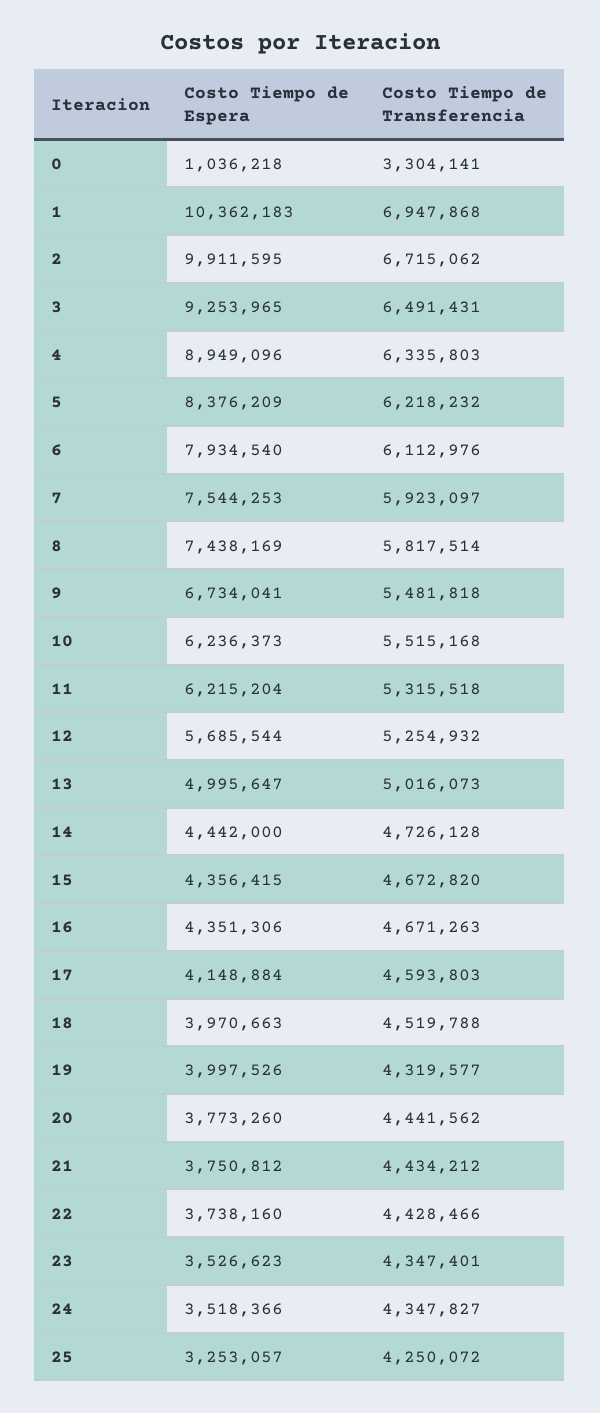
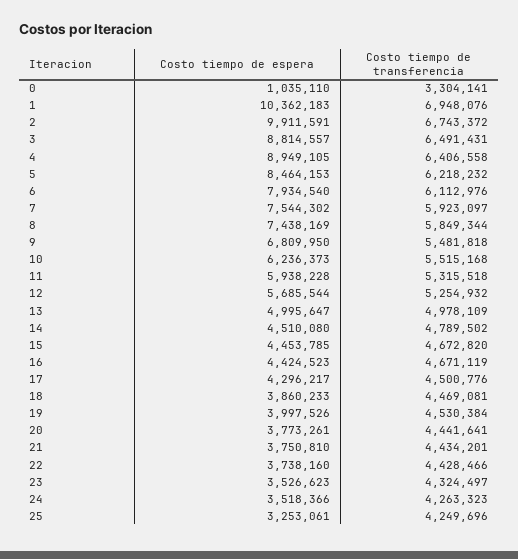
Costo Tiempo de Espera, 0: 1036218 -> 1035110
Costo Tiempo de Transferencia, 1: 6947868 -> 6948076
Costo Tiempo de Espera, 2: 9911595 -> 9911591
Costo Tiempo de Transferencia, 2: 6715062 -> 6743372
Costo Tiempo de Espera, 3: 9253965 -> 8814557
Costo Tiempo de Espera, 4: 8949096 -> 8949105
Costo Tiempo de Transferencia, 4: 6335803 -> 6406558
Costo Tiempo de Espera, 5: 8376209 -> 8464153
Costo Tiempo de Espera, 7: 7544253 -> 7544302
Costo Tiempo de Transferencia, 8: 5817514 -> 5849344
Costo Tiempo de Espera, 9: 6734041 -> 6809950
Costo Tiempo de Espera, 11: 6215204 -> 5938228
Costo Tiempo de Transferencia, 13: 5016073 -> 4978109
Costo Tiempo de Espera, 14: 4442000 -> 4510080
Costo Tiempo de Transferencia, 14: 4726128 -> 4789502
Costo Tiempo de Espera, 15: 4356415 -> 4453785
Costo Tiempo de Espera, 16: 4351306 -> 4424523
Costo Tiempo de Transferencia, 16: 4671263 -> 4671119
Costo Tiempo de Espera, 17: 4148884 -> 4296217
Costo Tiempo de Transferencia, 17: 4593803 -> 4500776
Costo Tiempo de Espera, 18: 3970663 -> 3860233
Costo Tiempo de Transferencia, 18: 4519788 -> 4469081
Costo Tiempo de Transferencia, 19: 4319577 -> 4530384
Costo Tiempo de Espera, 20: 3773260 -> 3773261
Costo Tiempo de Transferencia, 20: 4441562 -> 4441641
Costo Tiempo de Espera, 21: 3750812 -> 3750810
Costo Tiempo de Transferencia, 21: 4434212 -> 4434201
Costo Tiempo de Transferencia, 23: 4347401 -> 4324497
Costo Tiempo de Transferencia, 24: 4347827 -> 4263323
Costo Tiempo de Espera, 25: 3253057 -> 3253061
Costo Tiempo de Transferencia, 25: 4250072 -> 4249696

